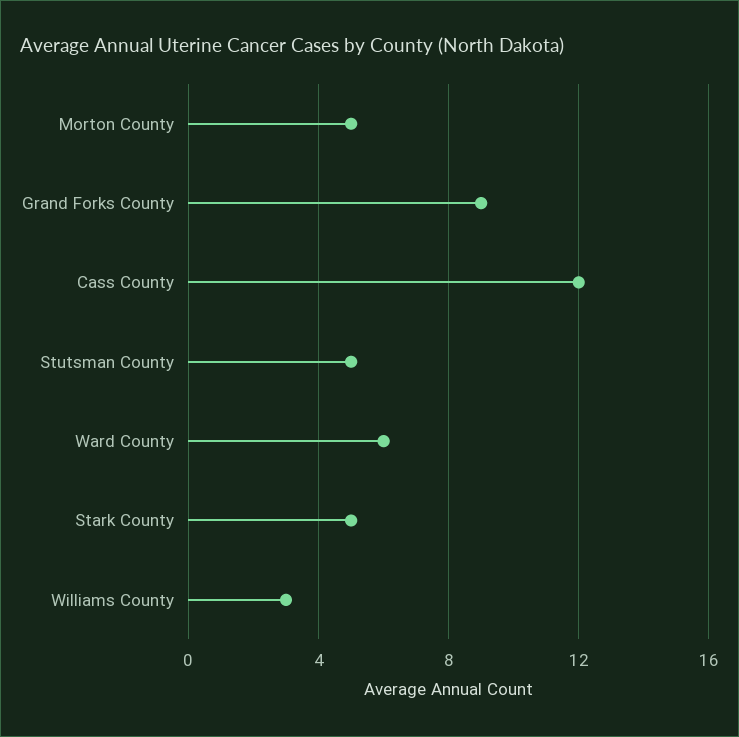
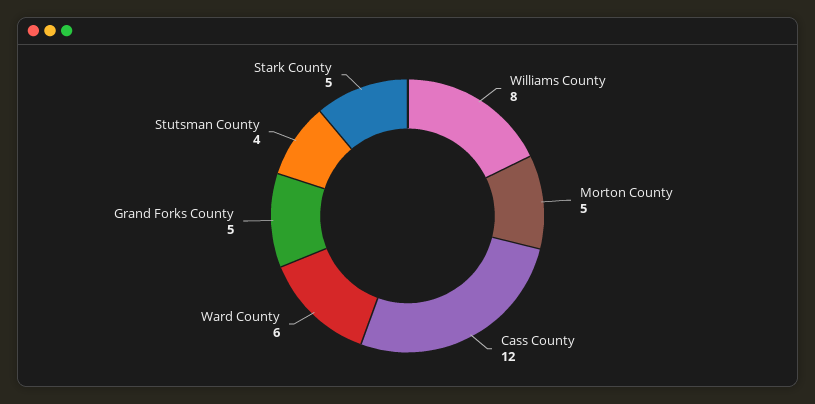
Grand Forks County: 9 -> 5
Stutsman County: 5 -> 4
Williams County: 3 -> 8

